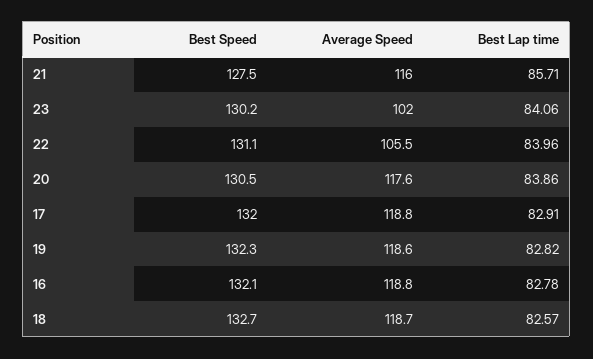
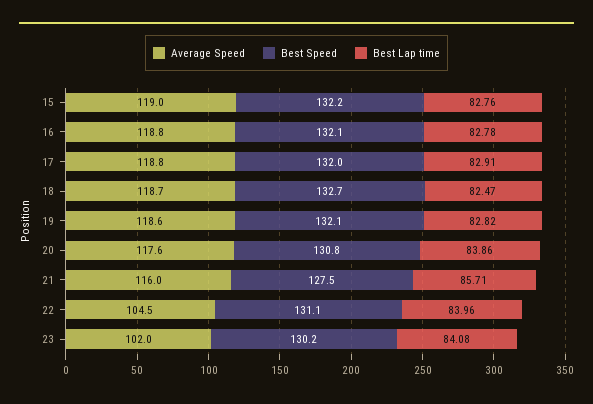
Best Lap time, 23: 84.06 -> 84.08
Average Speed, 22: 105.5 -> 104.5
Best Speed, 20: 130.5 -> 130.8
Best Speed, 19: 132.3 -> 132.1
Best Lap time, 18: 82.57 -> 82.47
Average Speed, 15: none -> 119
Best Speed, 15: none -> 132.2
Best Lap time, 15: none -> 82.76

